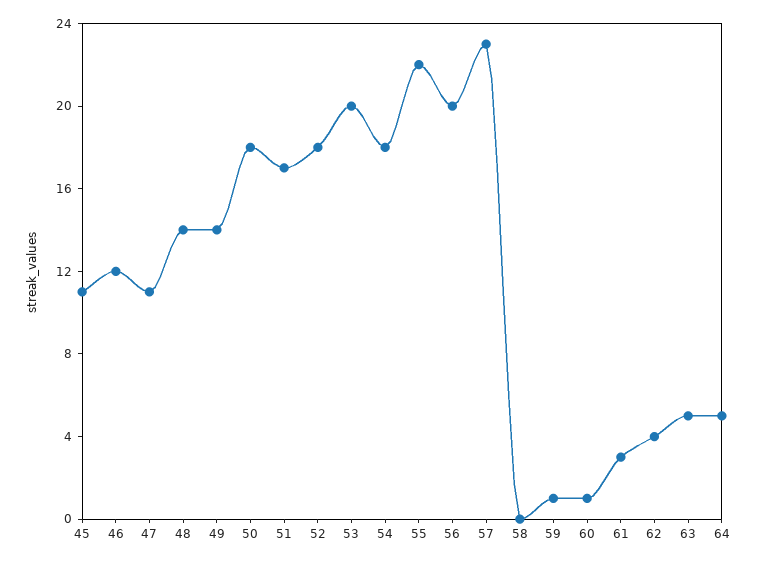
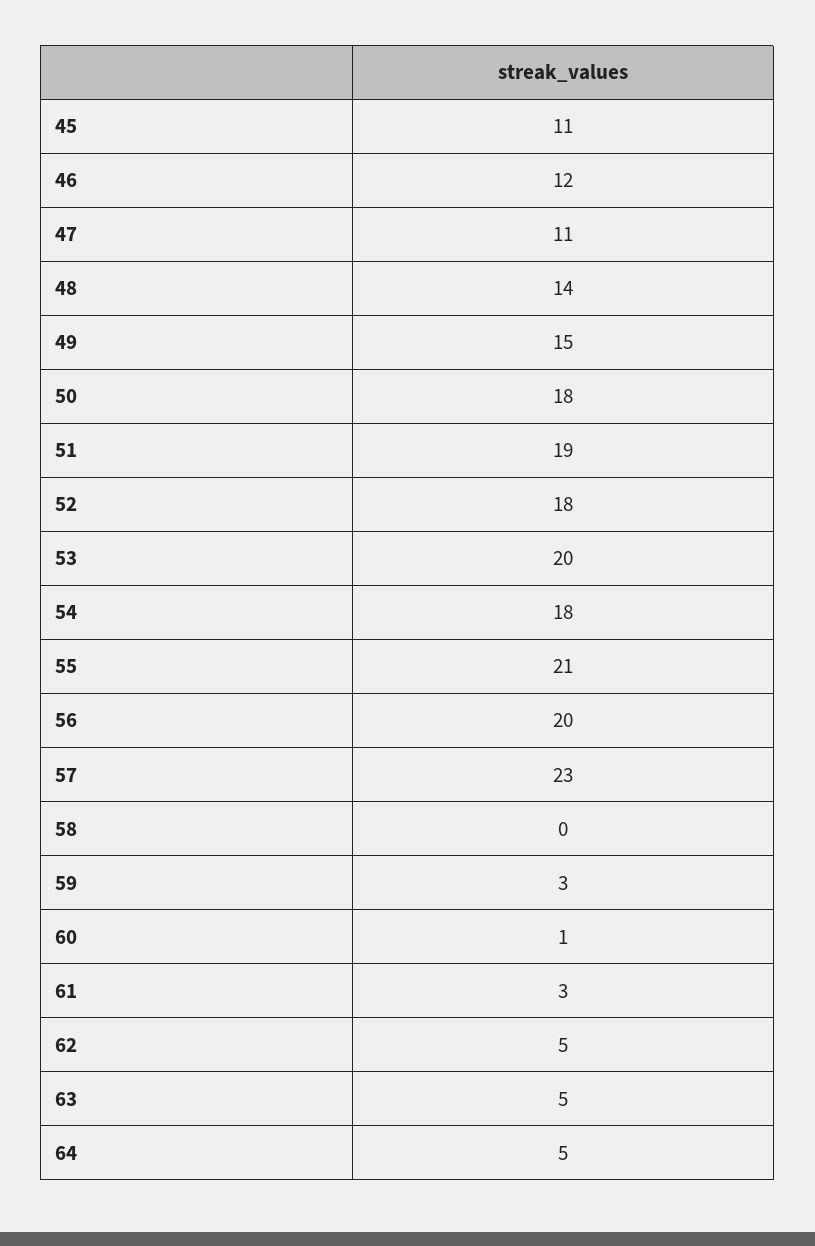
49: 14 -> 15
51: 17 -> 19
55: 22 -> 21
59: 1 -> 3
62: 4 -> 5

